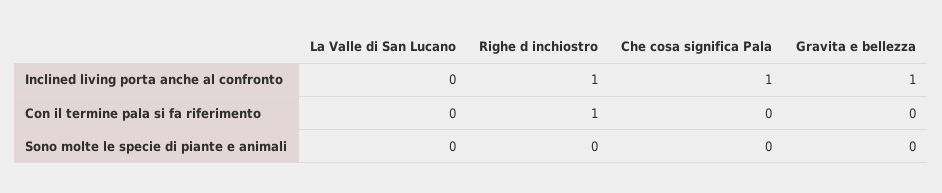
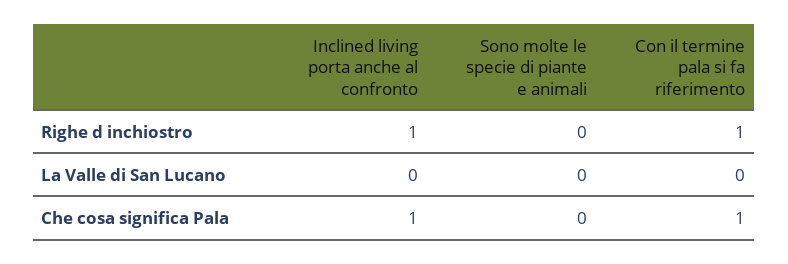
Gravita e bellezza, Inclined living porta anche al confronto: 1 -> none
Che cosa significa Pala, Con il termine pala si fa riferimento: 0 -> 1
Gravita e bellezza, Con il termine pala si fa riferimento: 0 -> none
Gravita e bellezza, Sono molte le specie di piante e animali: 0 -> none

